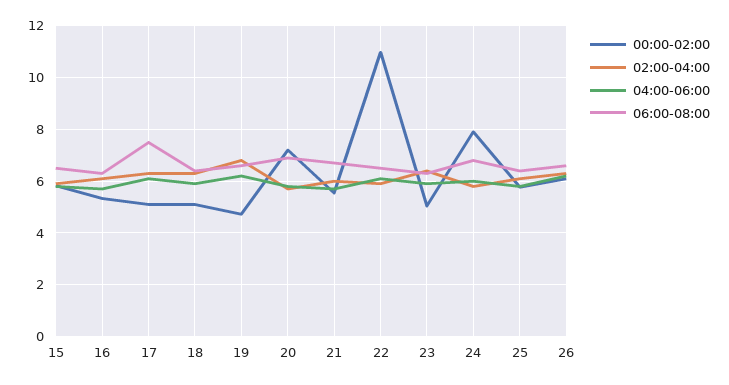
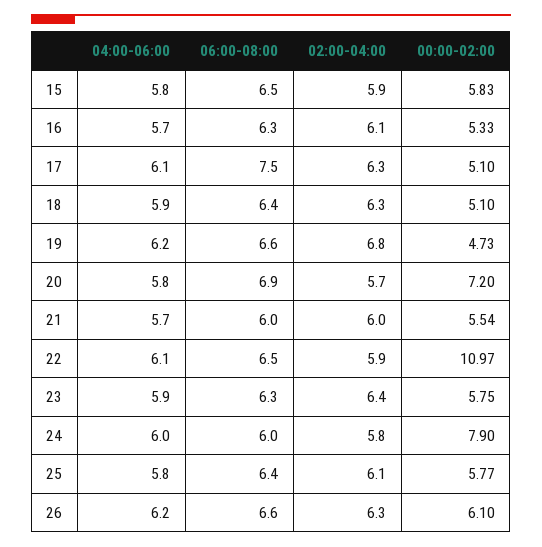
06:00-08:00, 21: 6.75 -> 6
00:00-02:00, 23: 5 -> 5.75
06:00-08:00, 24: 6.75 -> 6

